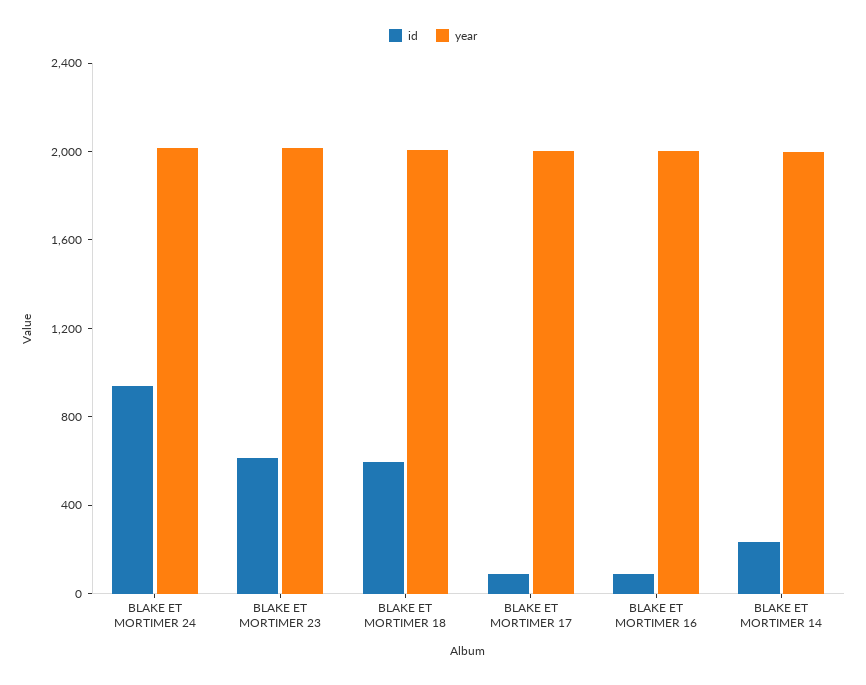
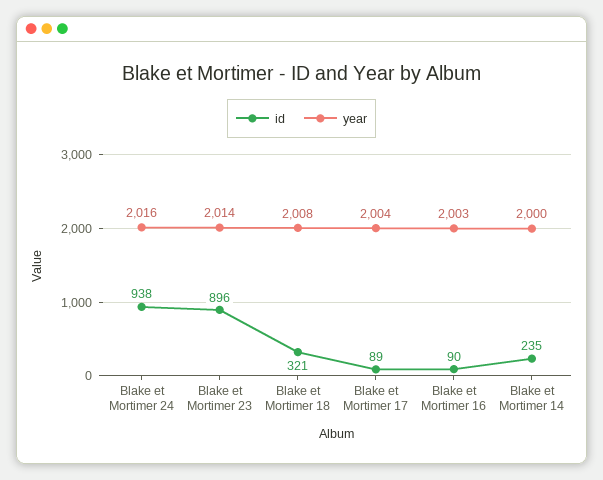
id, BLAKE ET MORTIMER 23: 600 -> 896
id, BLAKE ET MORTIMER 18: 600 -> 321

